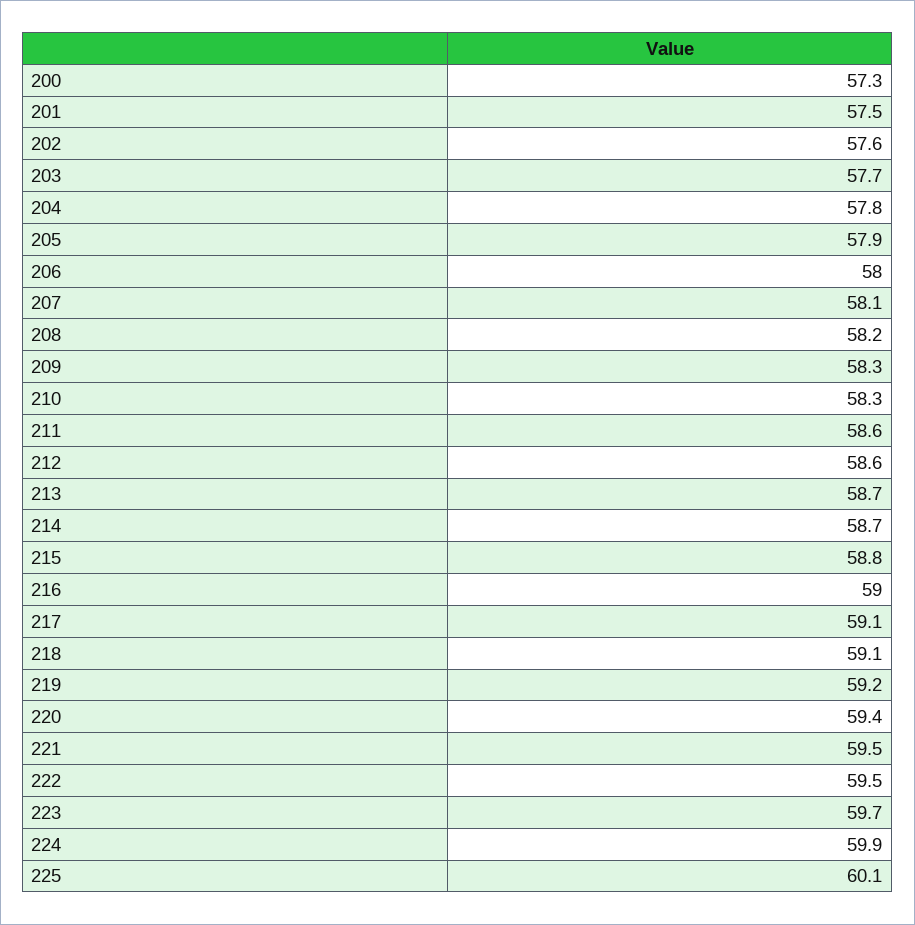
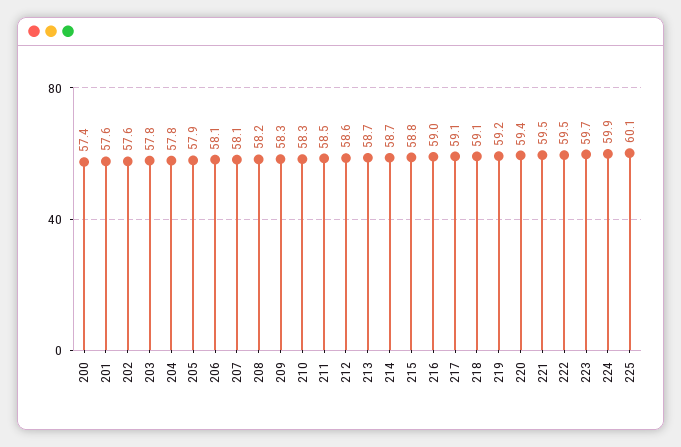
200: 57.3 -> 57.4
201: 57.5 -> 57.6
203: 57.7 -> 57.8
206: 58 -> 58.1
211: 58.6 -> 58.5

